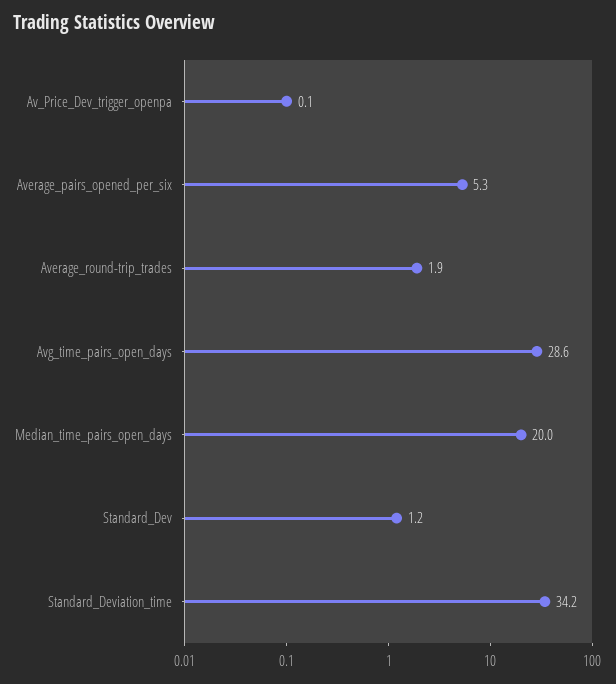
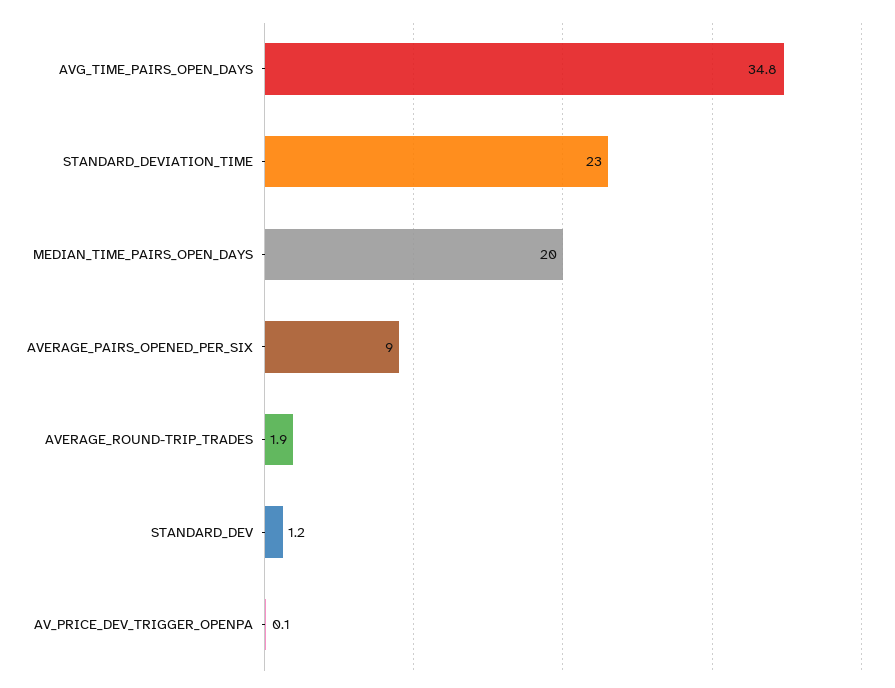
Average_pairs_opened_per_six: 5.3 -> 9
Avg_time_pairs_open_days: 28.6 -> 34.8
Standard_Deviation_time: 34.2 -> 23

